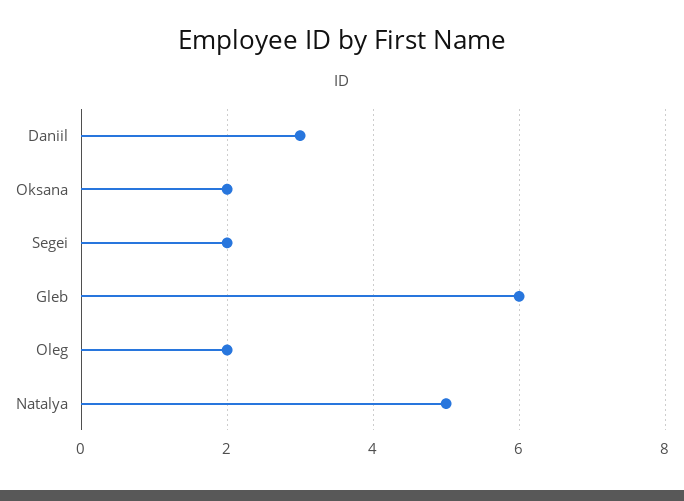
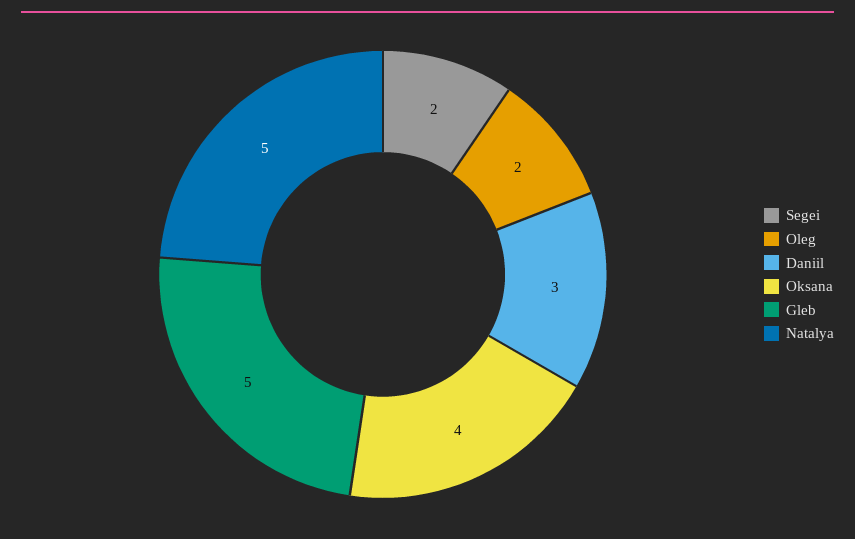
Oksana: 2 -> 4
Gleb: 6 -> 5

